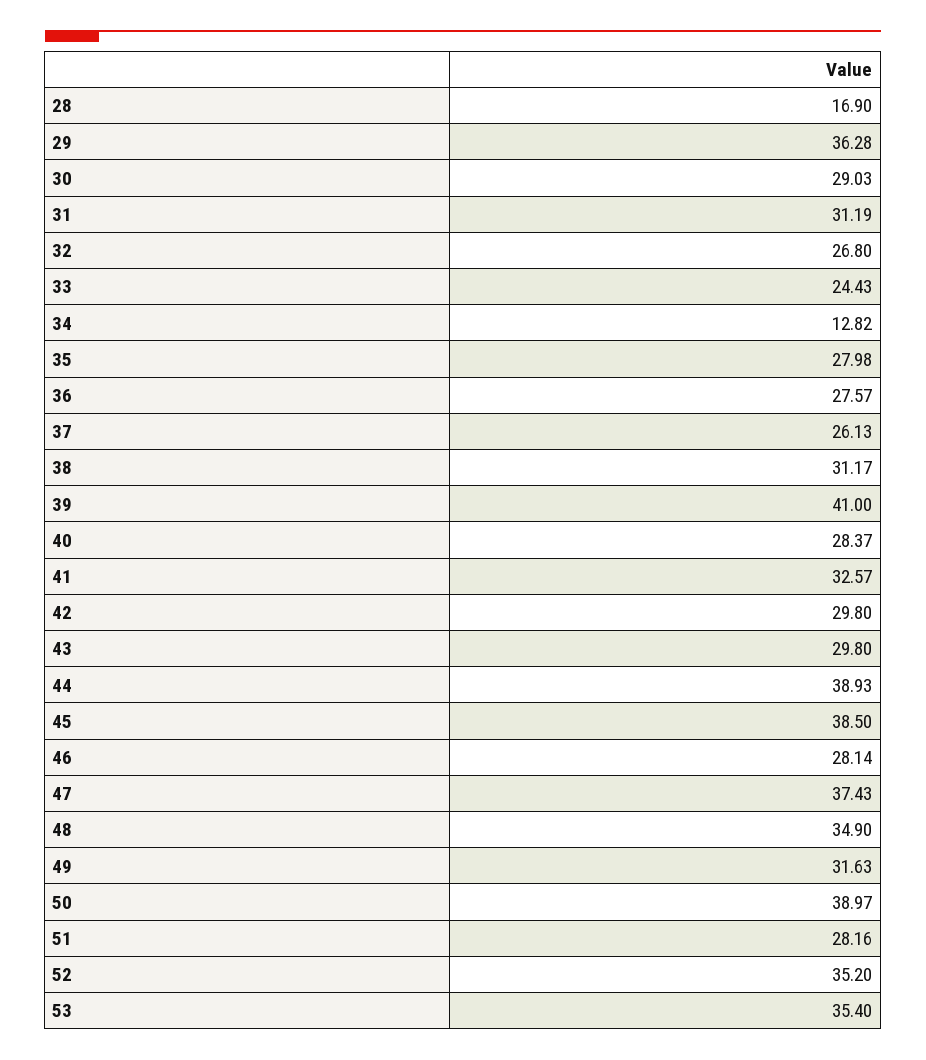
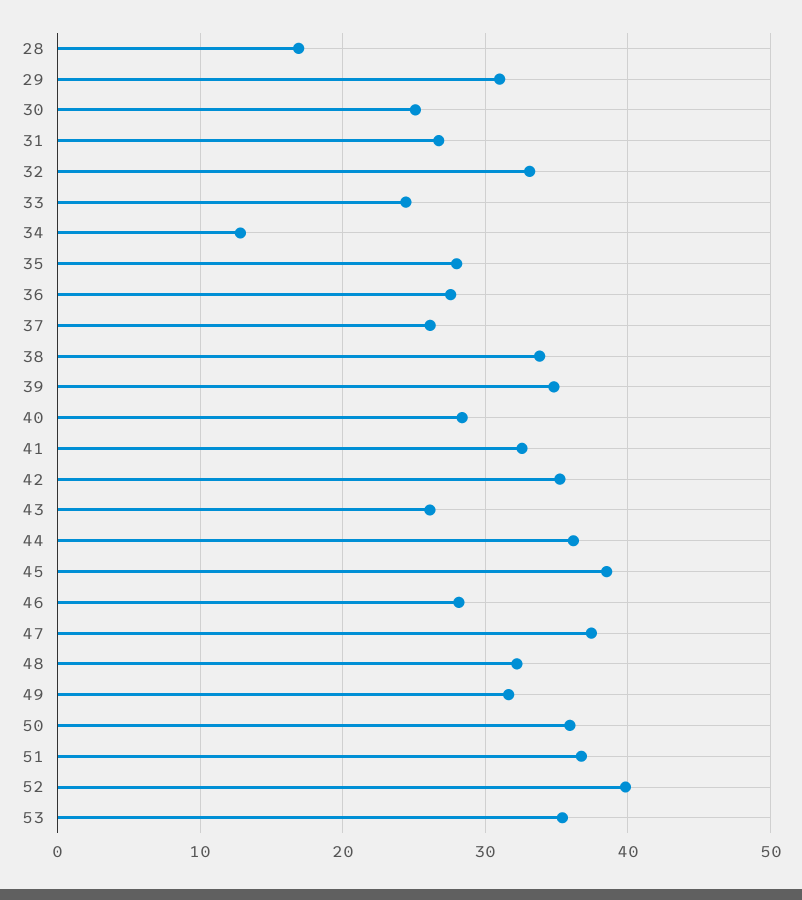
29: 36.28 -> 31
30: 29.03 -> 25
31: 31.19 -> 27
32: 26.8 -> 33
38: 31.17 -> 34
39: 41 -> 35
42: 29.8 -> 35
43: 29.8 -> 26
44: 38.93 -> 36
48: 34.9 -> 32
50: 38.97 -> 36
51: 28.16 -> 37
52: 35.2 -> 40

